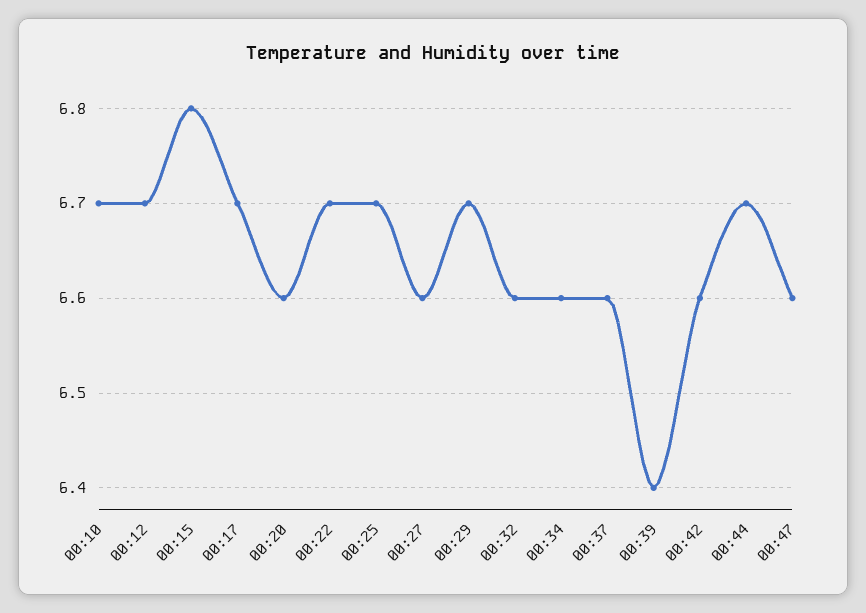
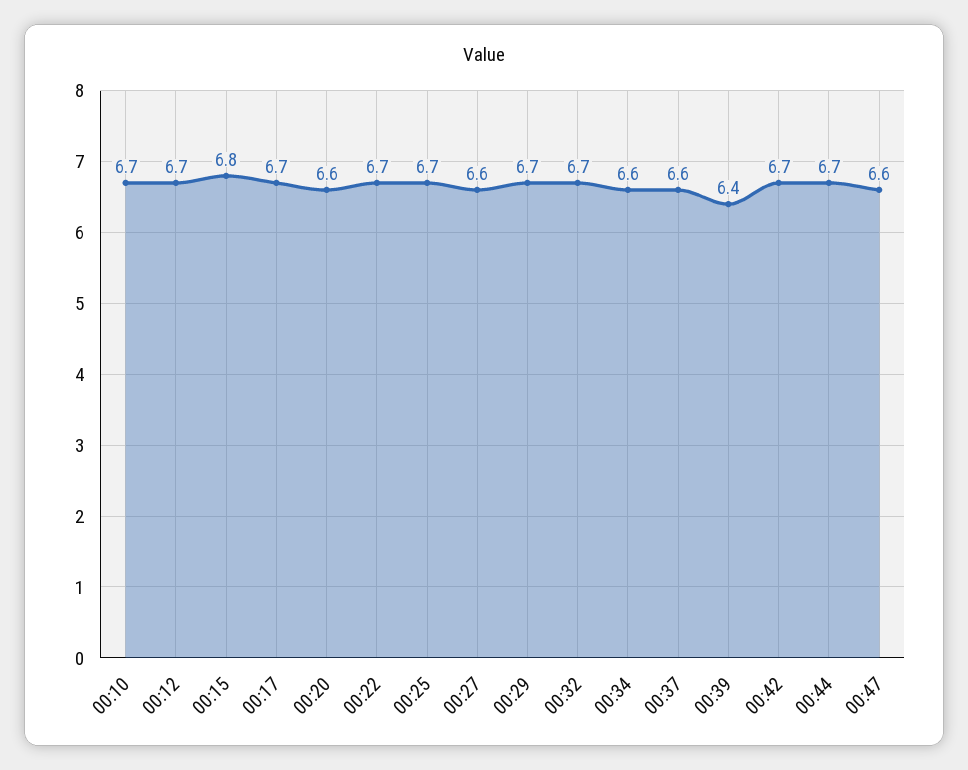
00:32: 6.6 -> 6.7
00:42: 6.6 -> 6.7

